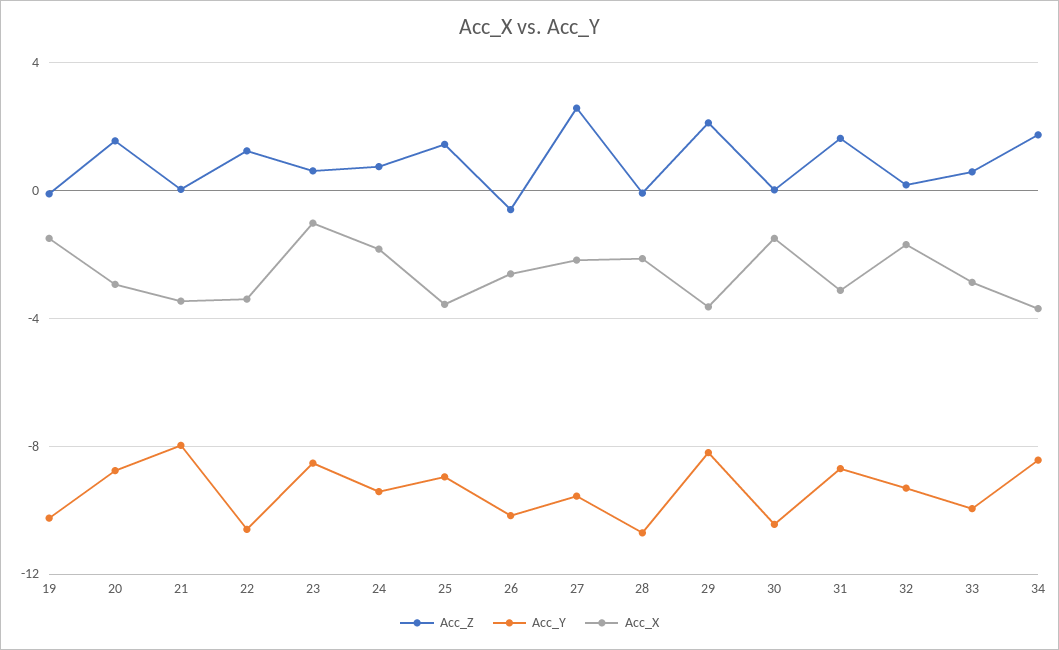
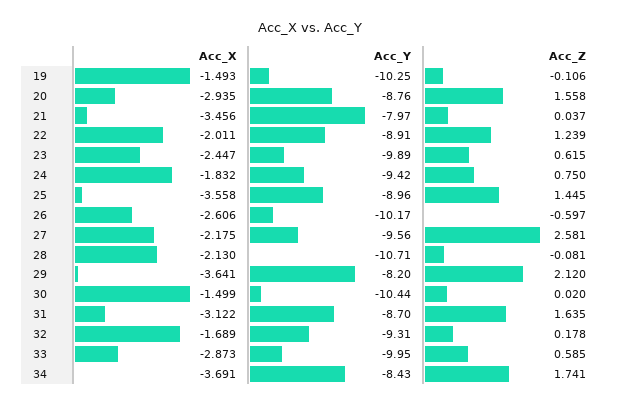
Acc_Y, 22: -10.5 -> -8.91
Acc_X, 22: -3.5 -> -2.011
Acc_Y, 23: -8.5 -> -9.89
Acc_X, 23: -1 -> -2.447

